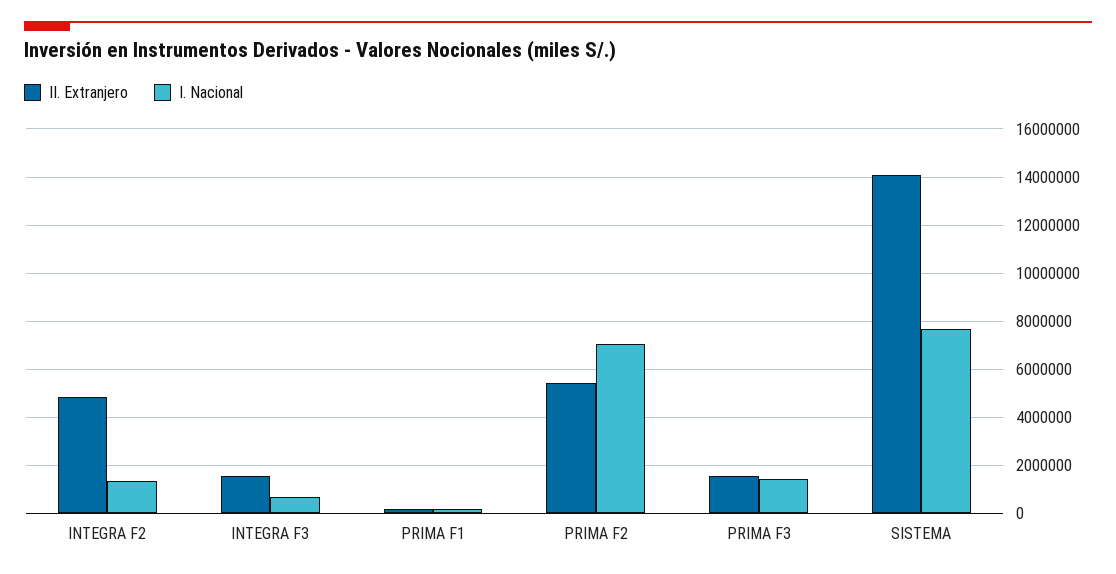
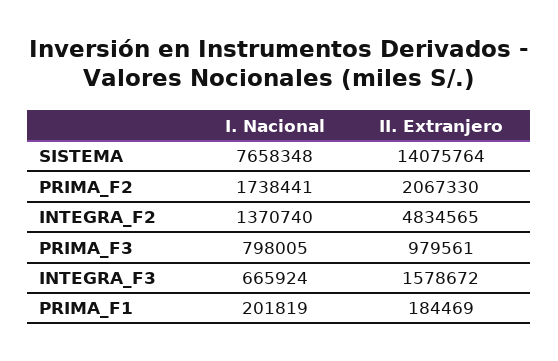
II. Extranjero, PRIMA F2: 5500000 -> 2067330
I. Nacional, PRIMA F2: 7000000 -> 1738441
II. Extranjero, PRIMA F3: 1500000 -> 979561
I. Nacional, PRIMA F3: 1500000 -> 798005

